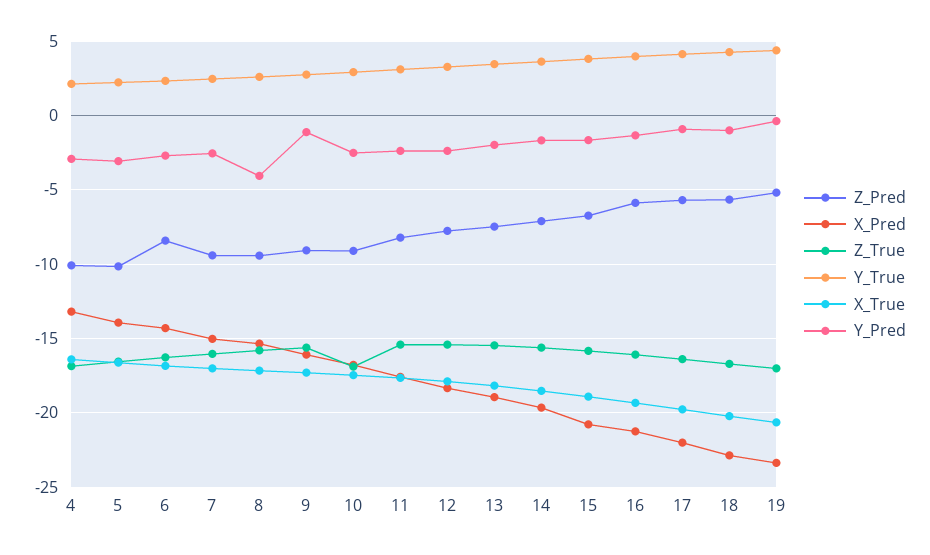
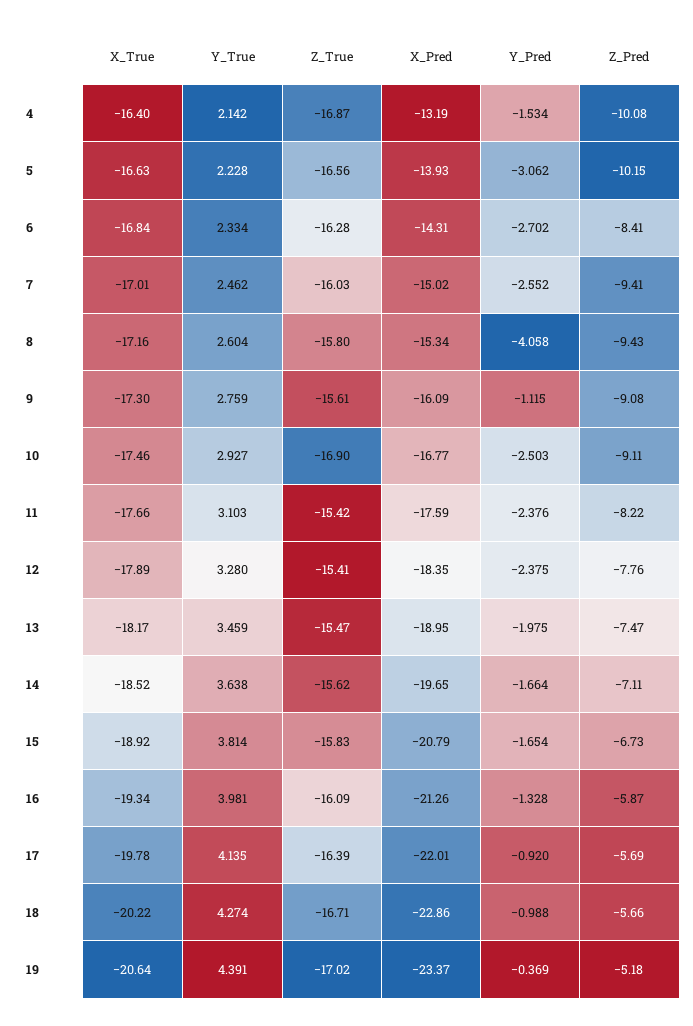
Y_Pred, 4: -3 -> -1.534

